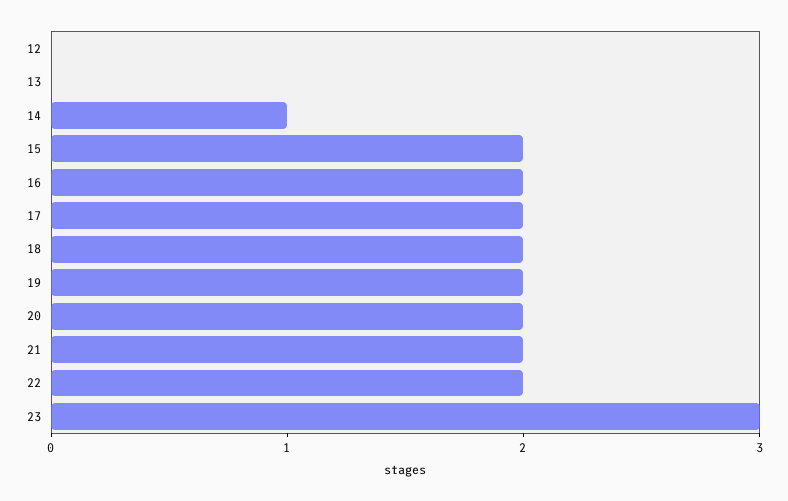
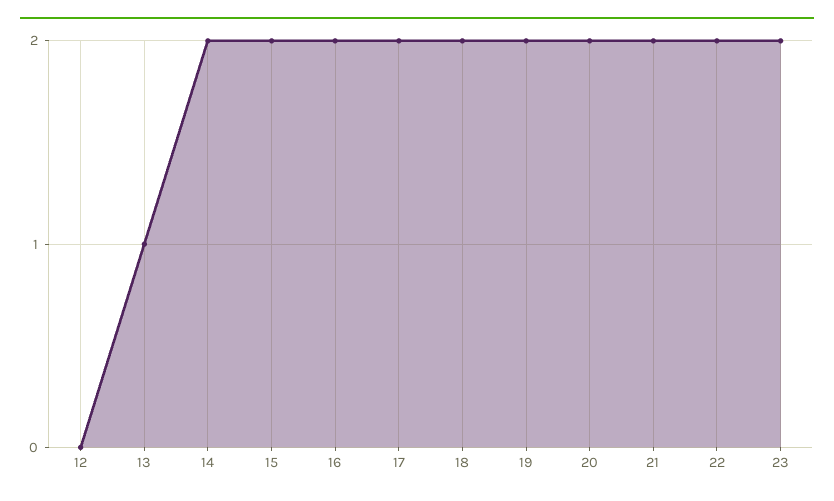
13: 0 -> 1
14: 1 -> 2
23: 3 -> 2

